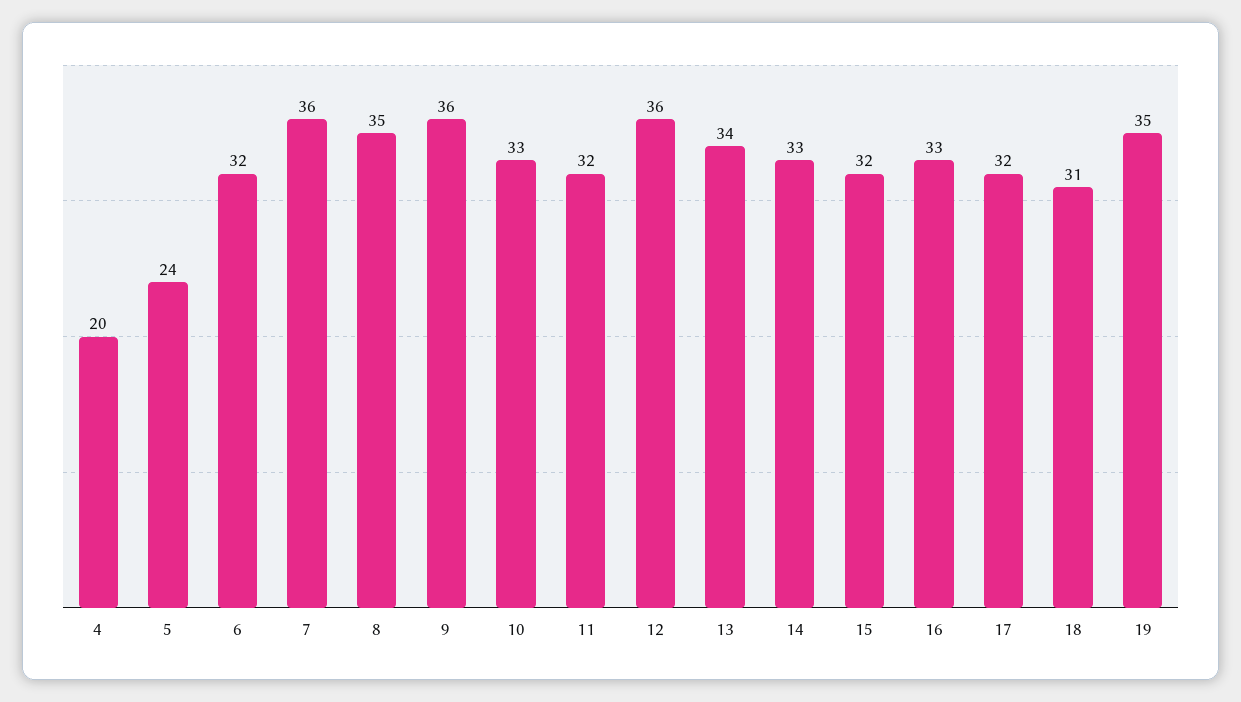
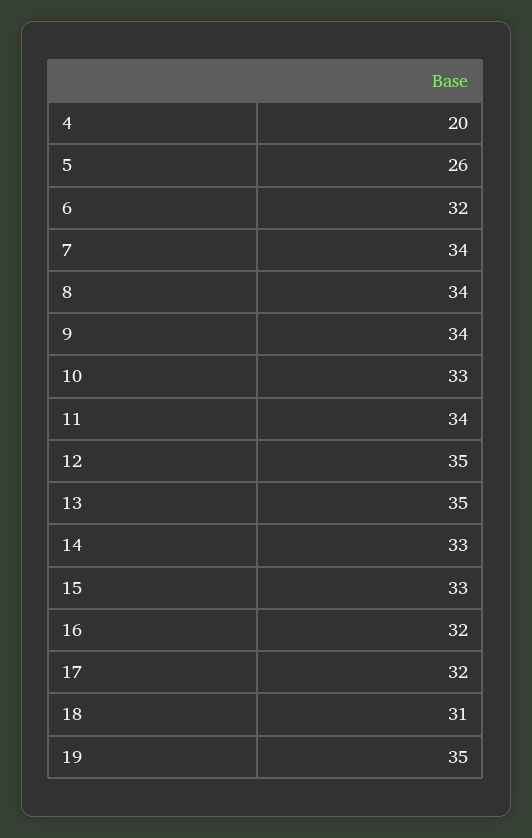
5: 24 -> 26
7: 36 -> 34
8: 35 -> 34
9: 36 -> 34
11: 32 -> 34
12: 36 -> 35
13: 34 -> 35
15: 32 -> 33
16: 33 -> 32

